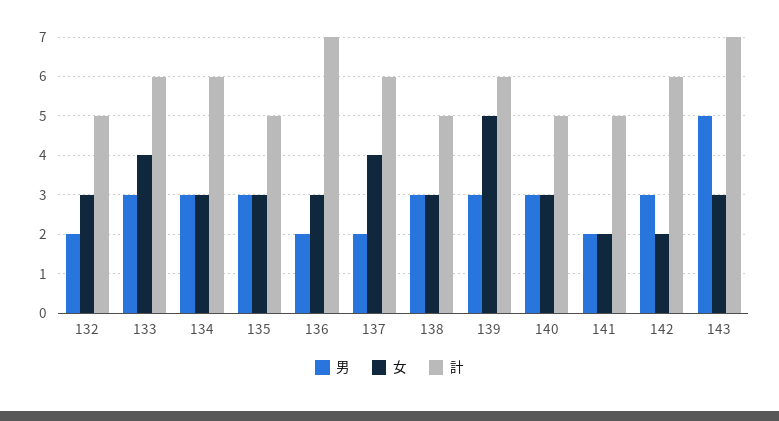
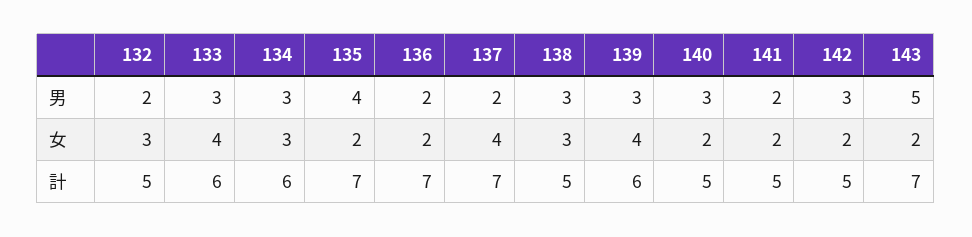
男, 135: 3 -> 4
女, 135: 3 -> 2
計, 135: 5 -> 7
女, 136: 3 -> 2
計, 137: 6 -> 7
女, 139: 5 -> 4
女, 140: 3 -> 2
計, 142: 6 -> 5
女, 143: 3 -> 2

